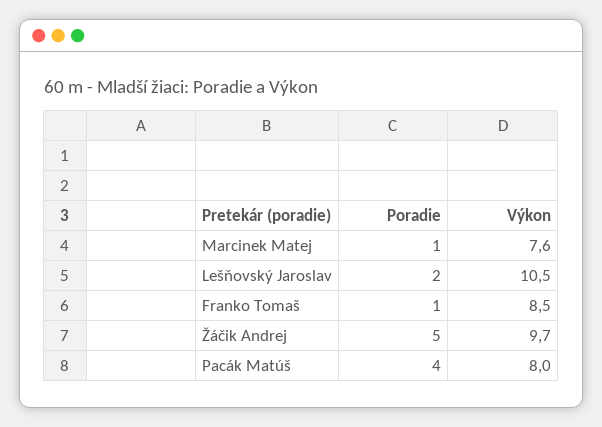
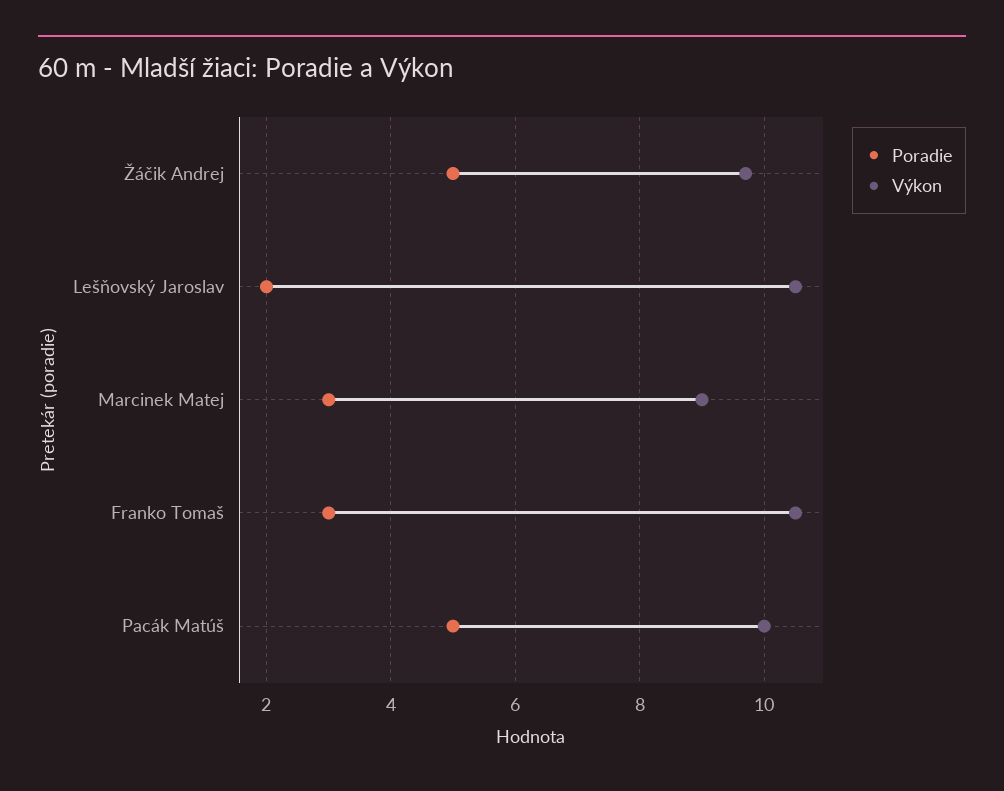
Poradie, Marcinek Matej: 1 -> 3
Výkon, Marcinek Matej: 7.6 -> 9
Poradie, Franko Tomaš: 1 -> 3
Výkon, Franko Tomaš: 8.5 -> 10.5
Poradie, Pacák Matúš: 4 -> 5
Výkon, Pacák Matúš: 8 -> 10

